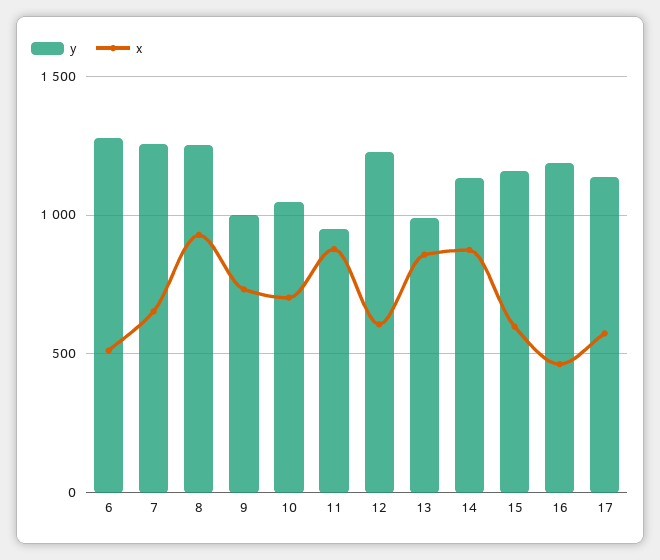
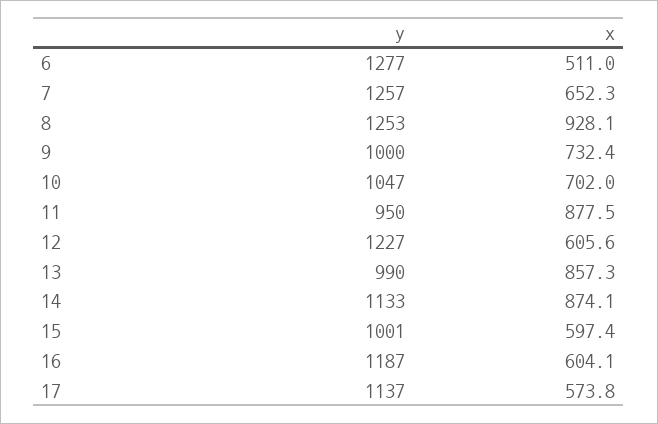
y, 15: 1150 -> 1001
x, 16: 450 -> 604.1

